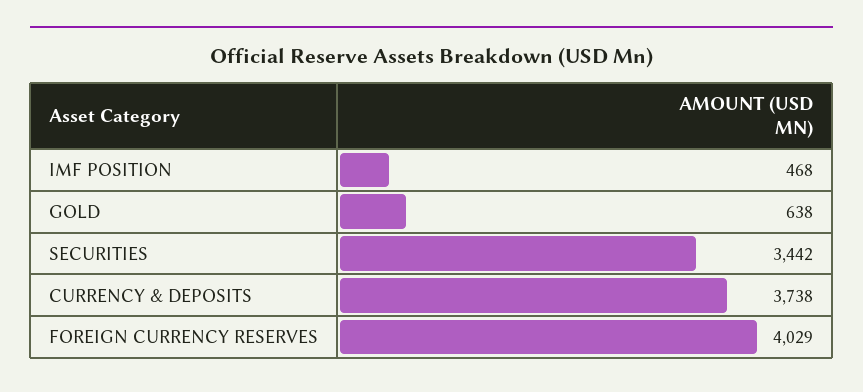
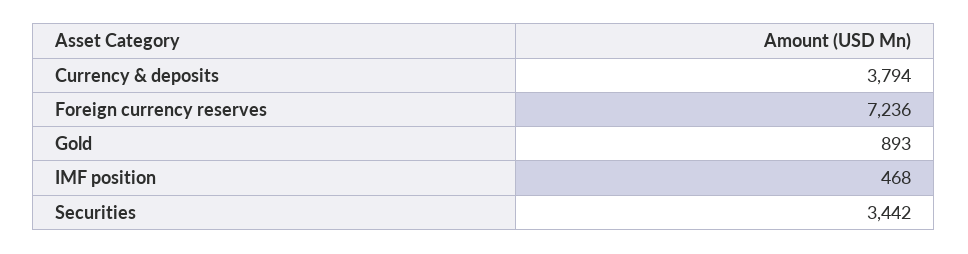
GOLD: 638 -> 893
CURRENCY & DEPOSITS: 3738 -> 3794
FOREIGN CURRENCY RESERVES: 4029 -> 7236

